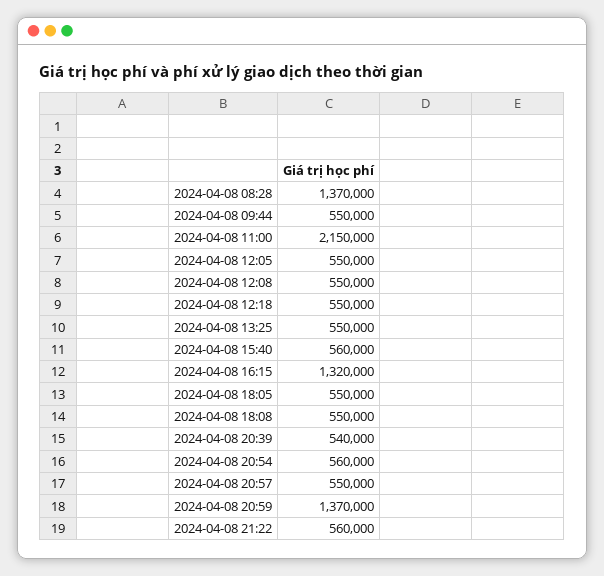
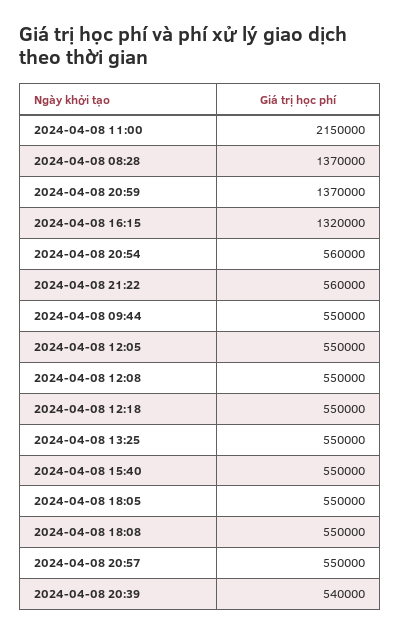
2024-04-08 15:40: 560000 -> 550000

